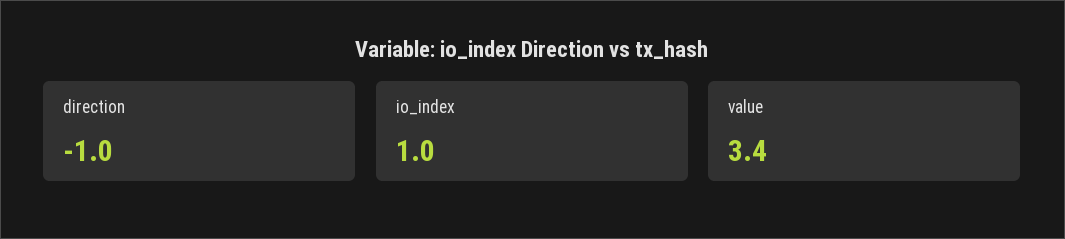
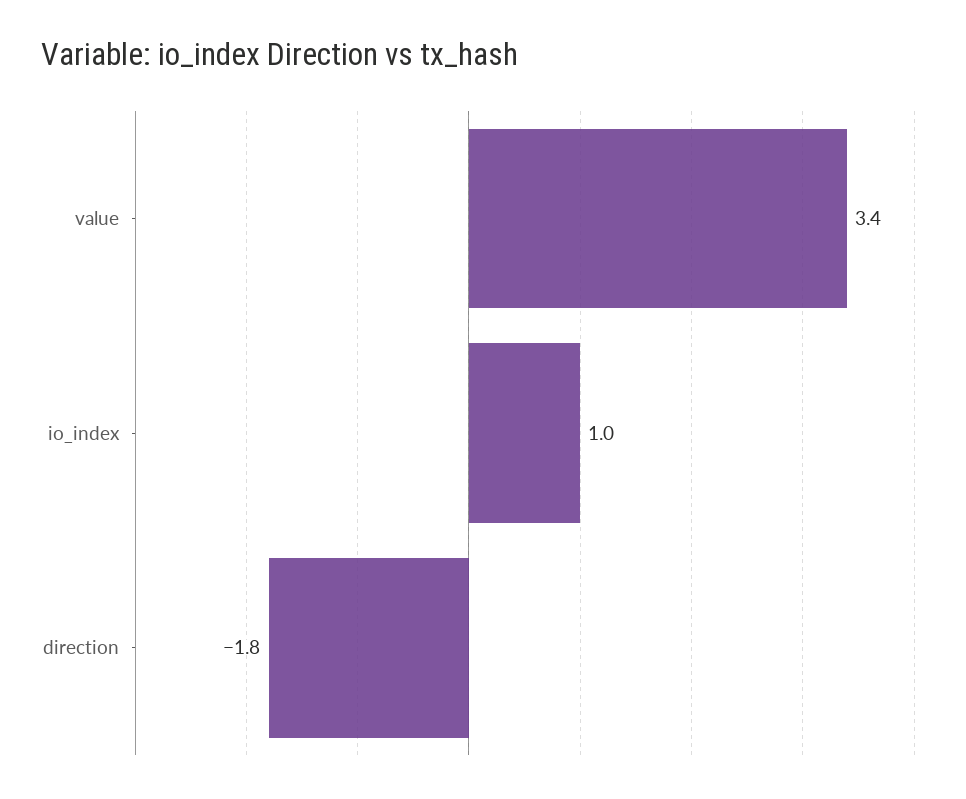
direction: -1 -> -1.8

